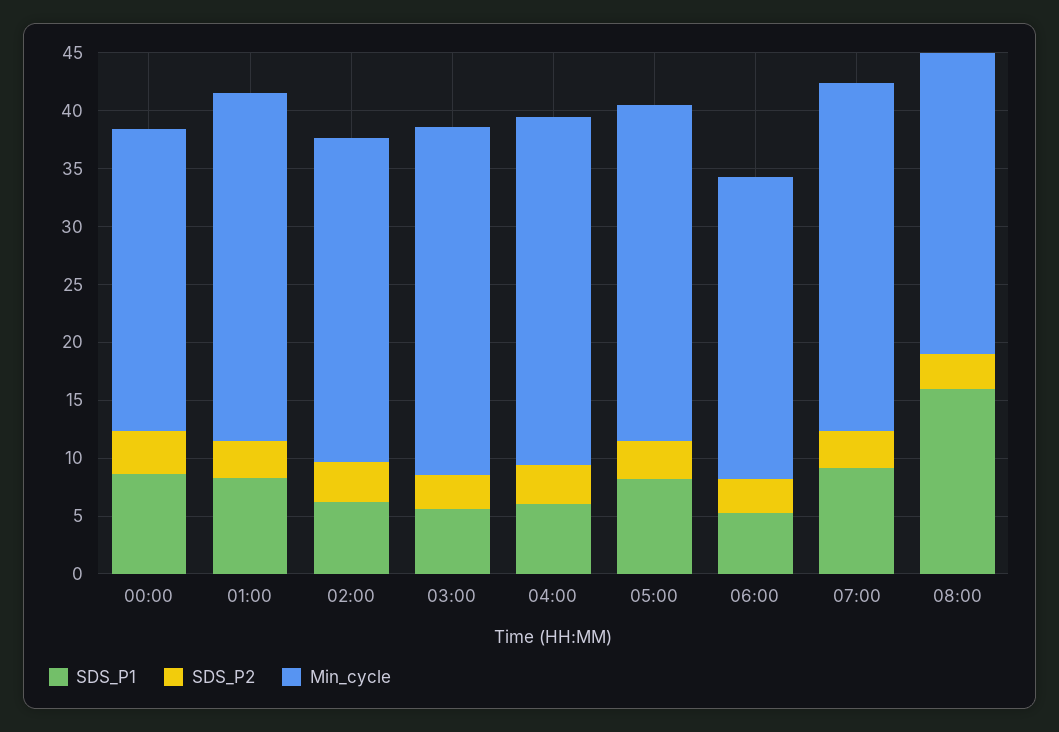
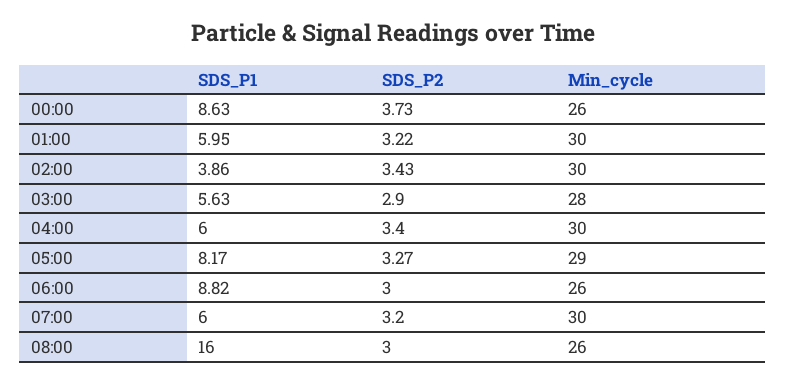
SDS_P1, 01:00: 8 -> 5.95
SDS_P1, 02:00: 6 -> 3.86
Min_cycle, 02:00: 28 -> 30
Min_cycle, 03:00: 30 -> 28
SDS_P1, 06:00: 5 -> 8.82
SDS_P1, 07:00: 9 -> 6

